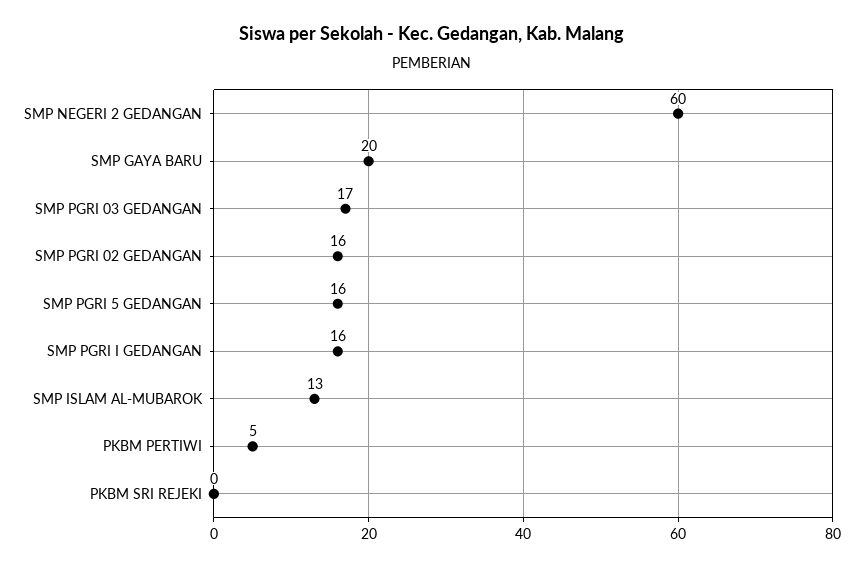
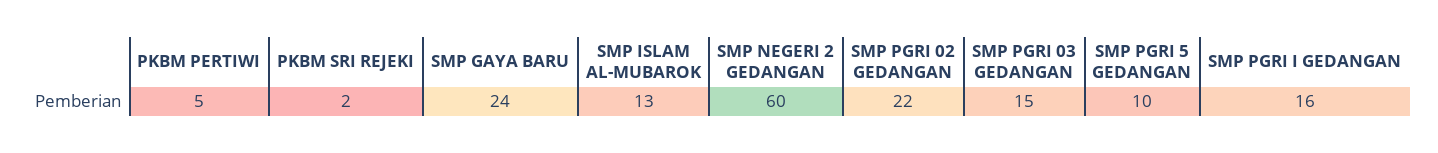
SMP GAYA BARU: 20 -> 24
SMP PGRI 03 GEDANGAN: 17 -> 15
SMP PGRI 02 GEDANGAN: 16 -> 22
SMP PGRI 5 GEDANGAN: 16 -> 10
PKBM SRI REJEKI: 0 -> 2

